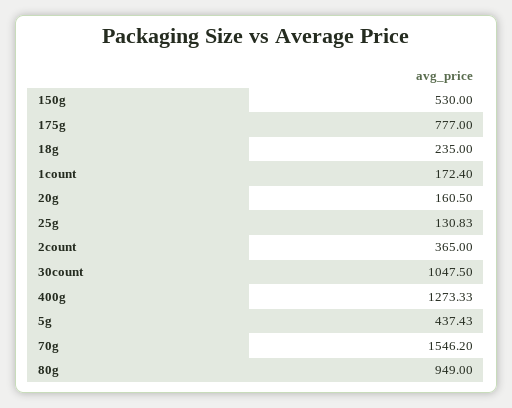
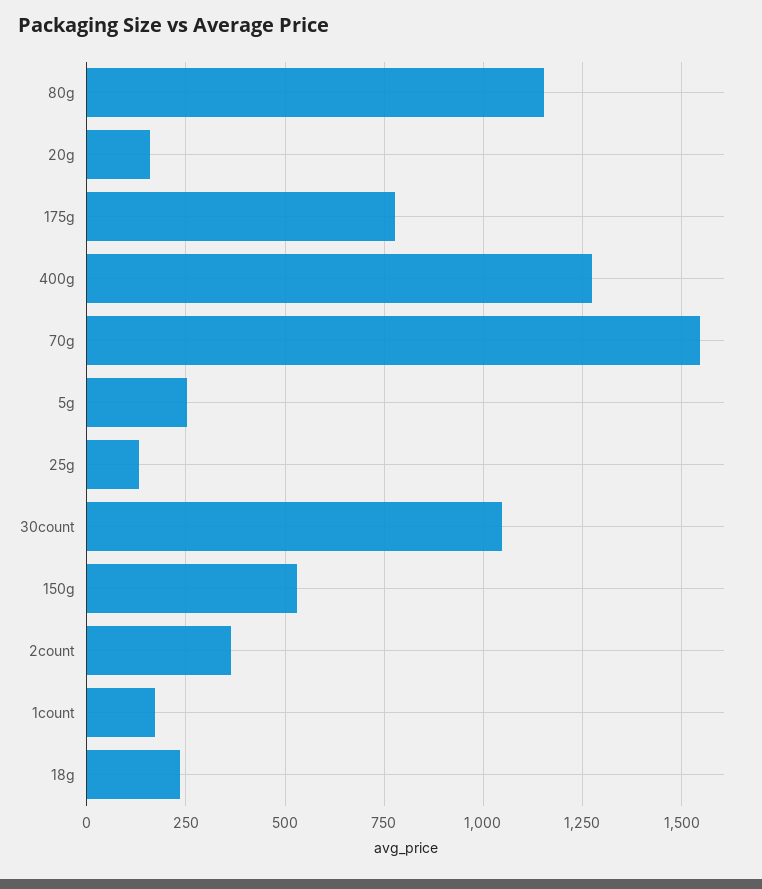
5g: 437.43 -> 250
80g: 949 -> 1150

